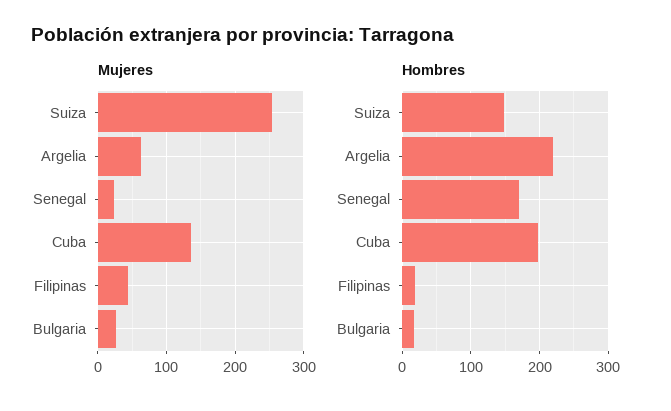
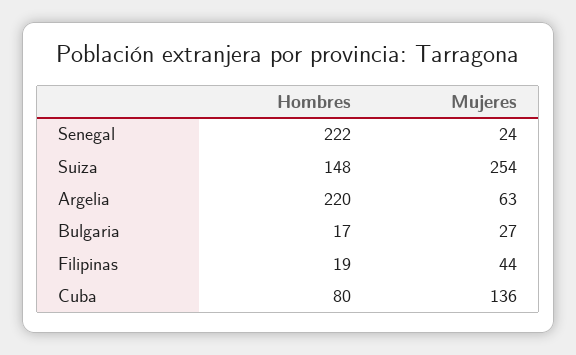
Hombres, Senegal: 170 -> 222
Hombres, Cuba: 200 -> 80

